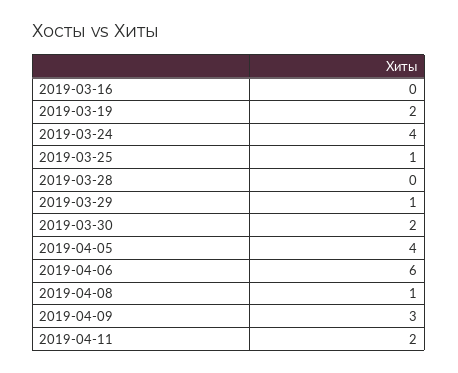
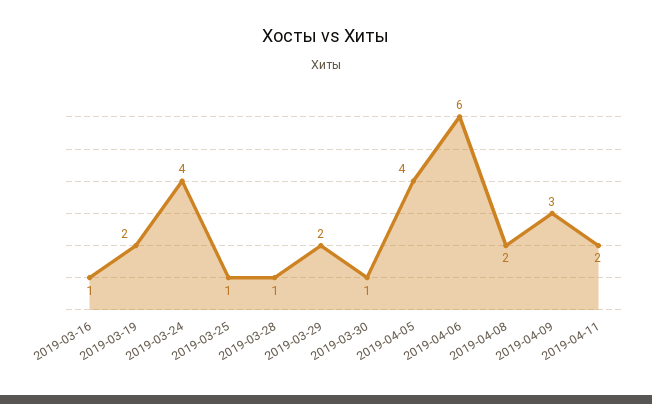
2019-03-16: 0 -> 1
2019-03-28: 0 -> 1
2019-03-29: 1 -> 2
2019-03-30: 2 -> 1
2019-04-08: 1 -> 2

